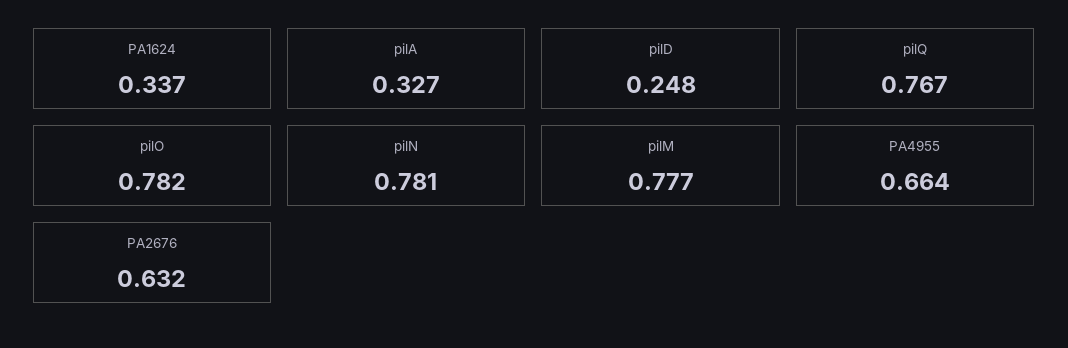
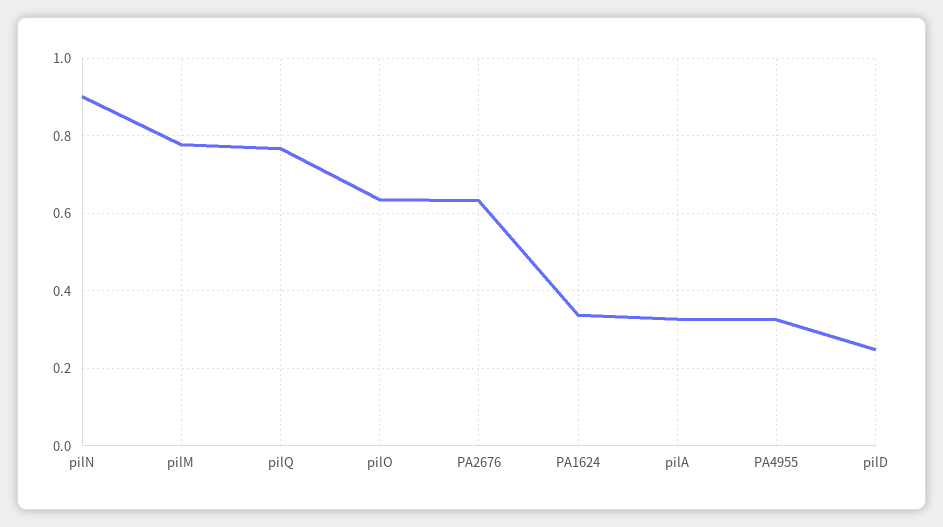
pilO: 0.782 -> 0.64
pilN: 0.781 -> 0.9
PA4955: 0.664 -> 0.32

